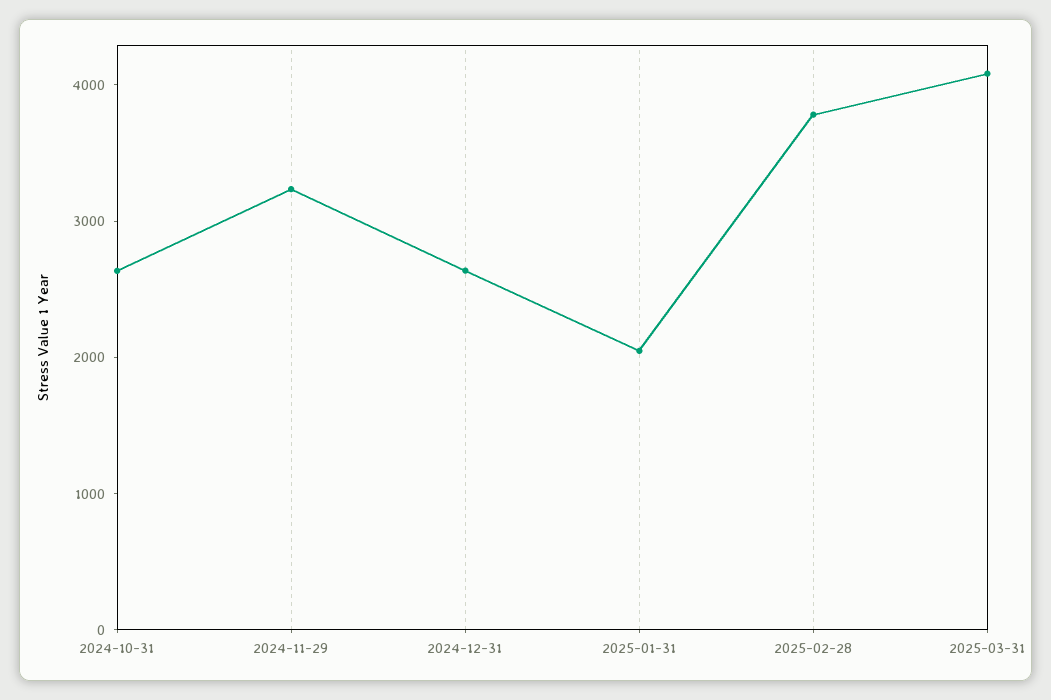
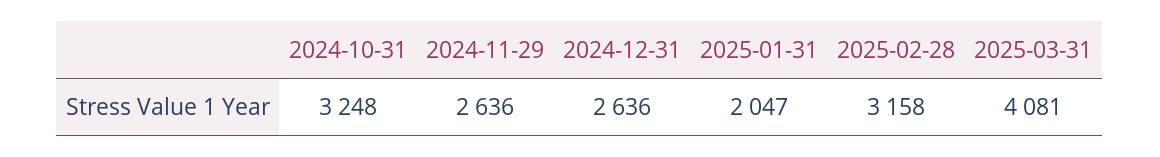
2024-10-31: 2600 -> 3248
2024-11-29: 3200 -> 2636
2025-02-28: 3800 -> 3158

